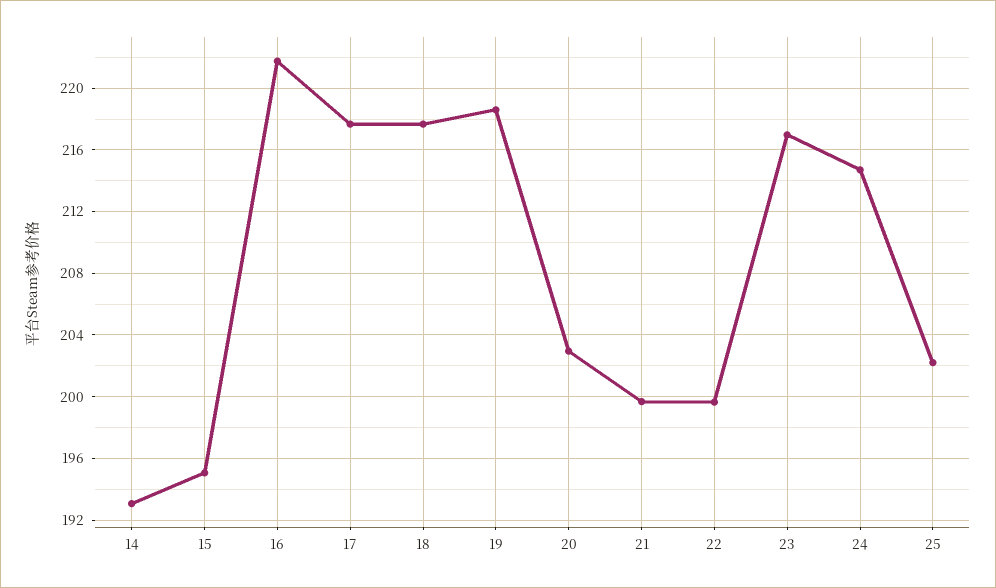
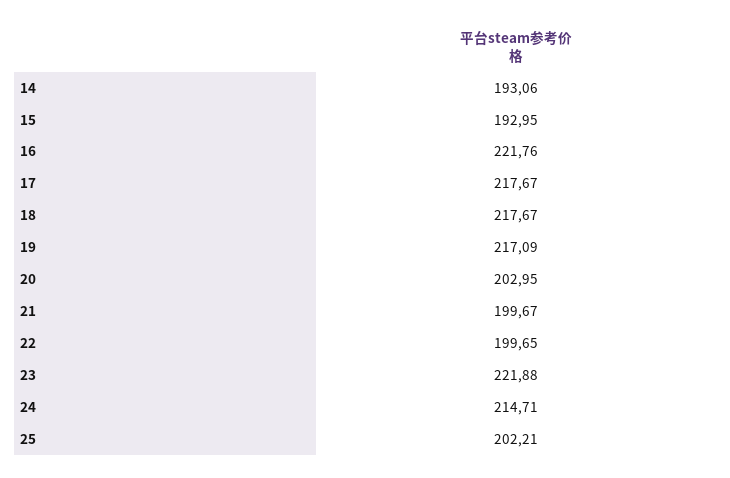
15: 195 -> 192.95
19: 218.5 -> 217.09
23: 217 -> 221.88

